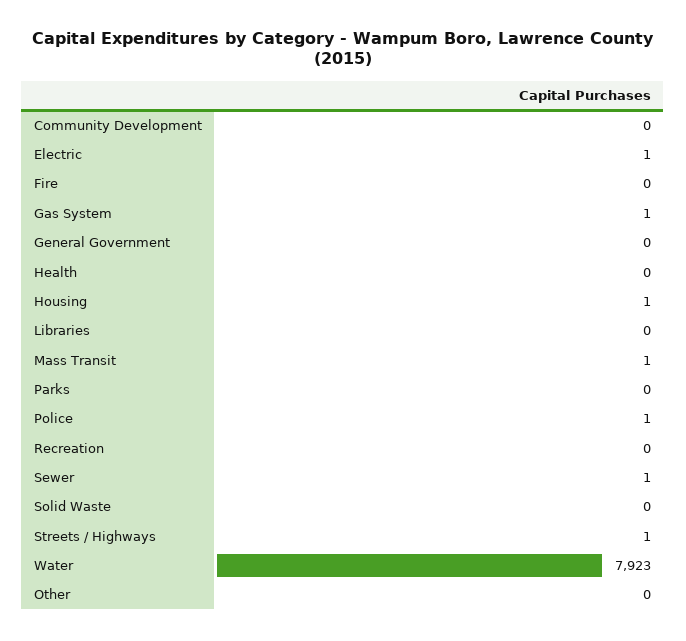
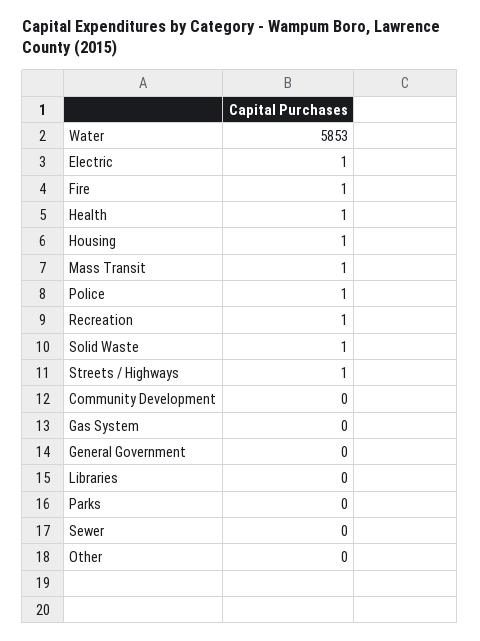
Fire: 0 -> 1
Gas System: 1 -> 0
Health: 0 -> 1
Recreation: 0 -> 1
Sewer: 1 -> 0
Solid Waste: 0 -> 1
Water: 7923 -> 5853

